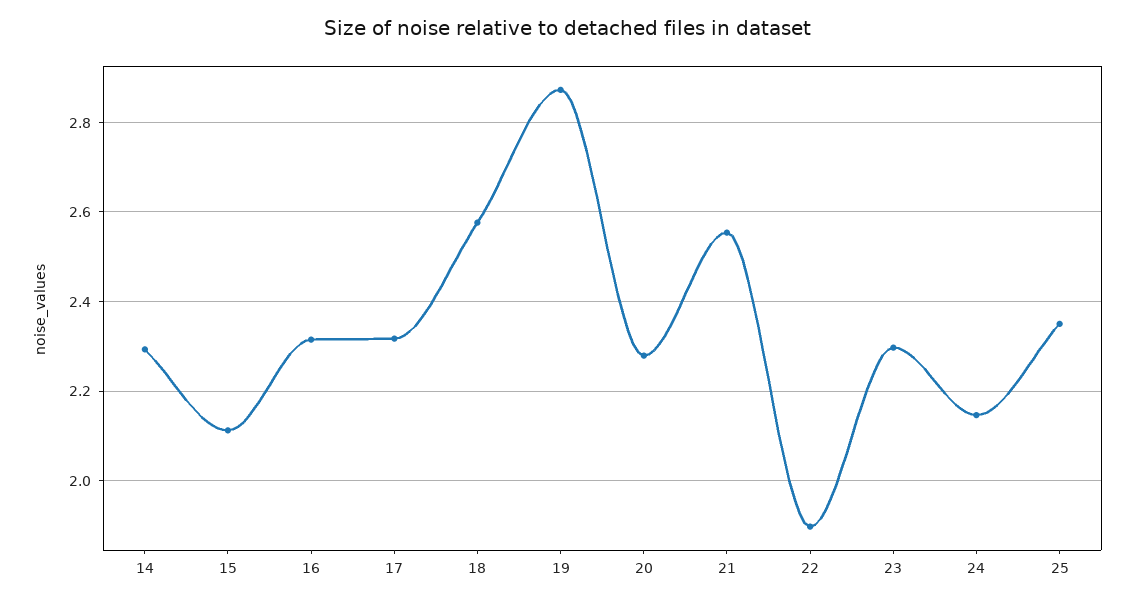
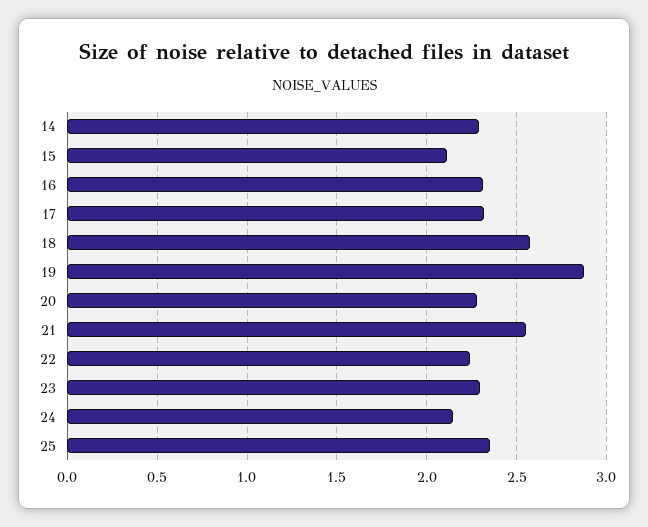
22: 1.9 -> 2.25

